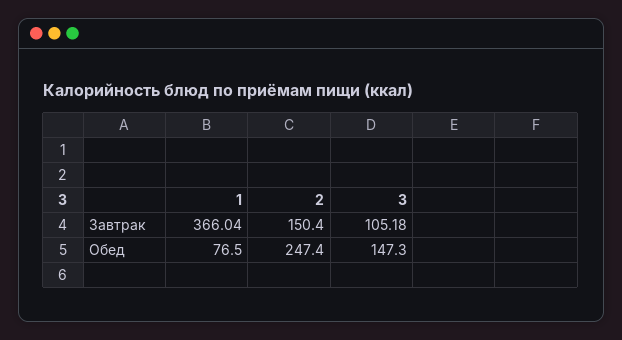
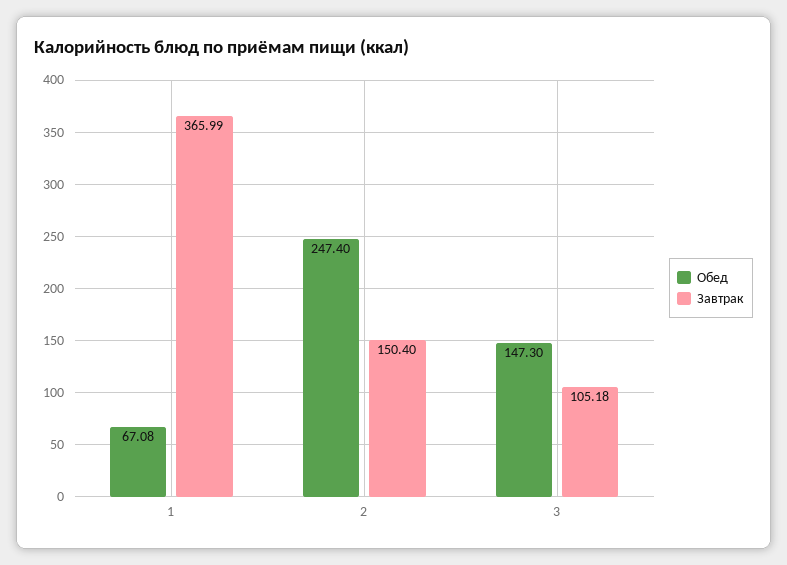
Завтрак, 1: 366.04 -> 365.99
Обед, 1: 76.5 -> 67.08

